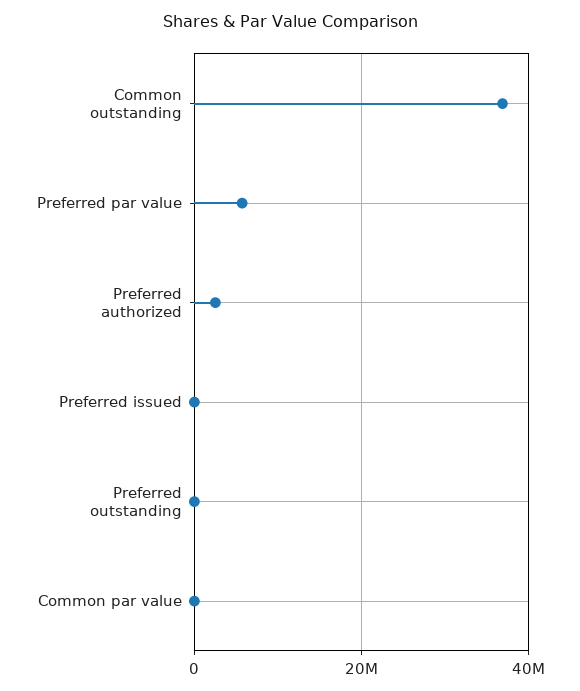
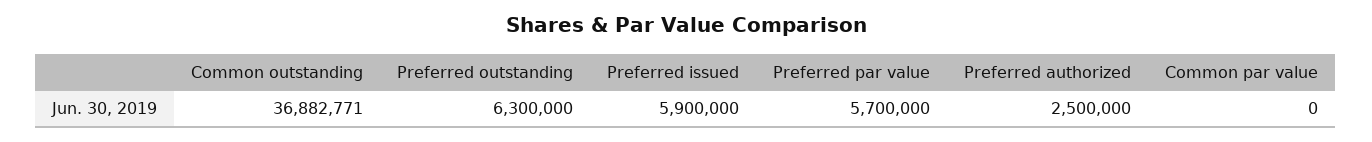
Preferred issued: 0 -> 5900000
Preferred outstanding: 0 -> 6300000

